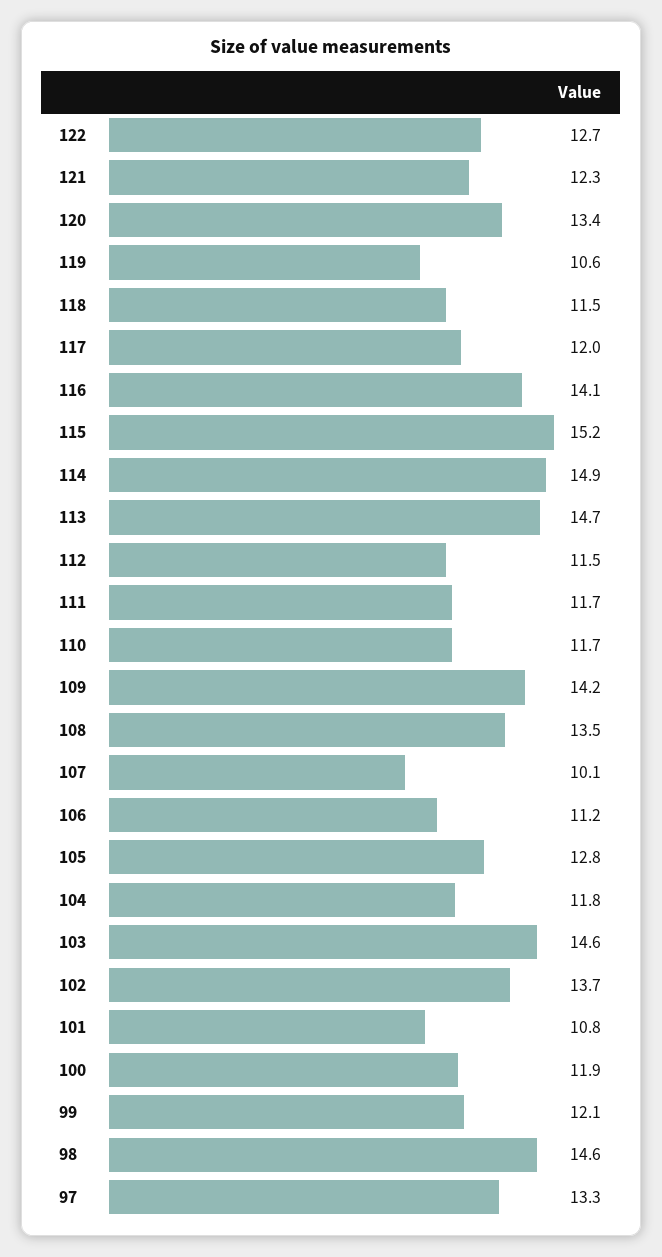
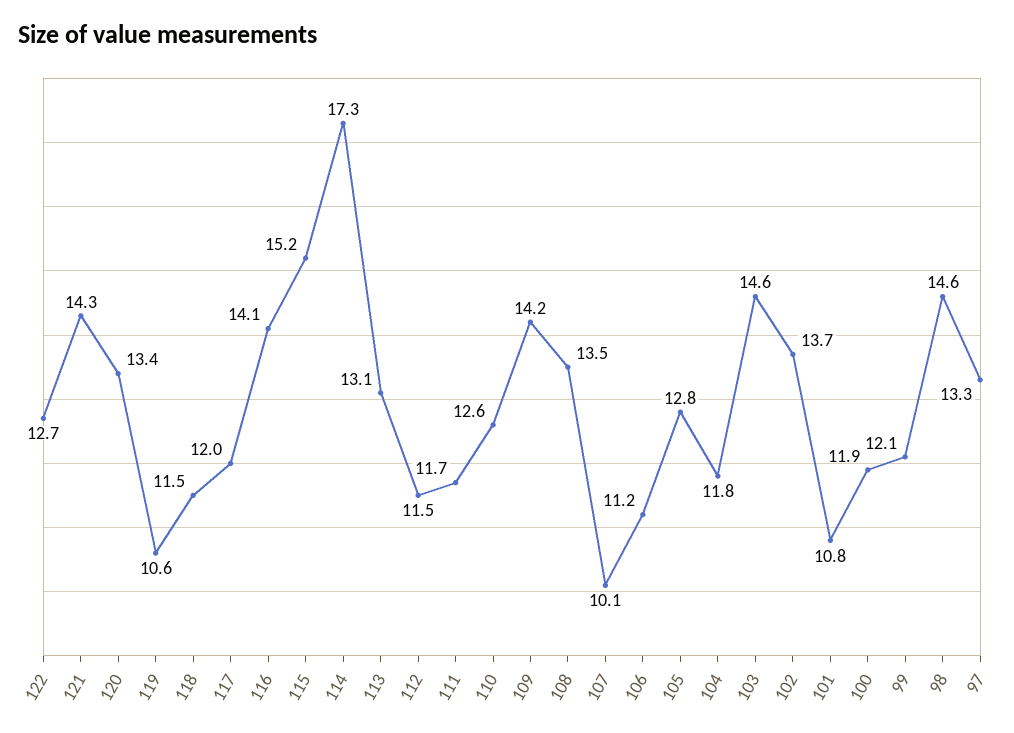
121: 12.3 -> 14.3
114: 14.9 -> 17.3
113: 14.7 -> 13.1
110: 11.7 -> 12.6

